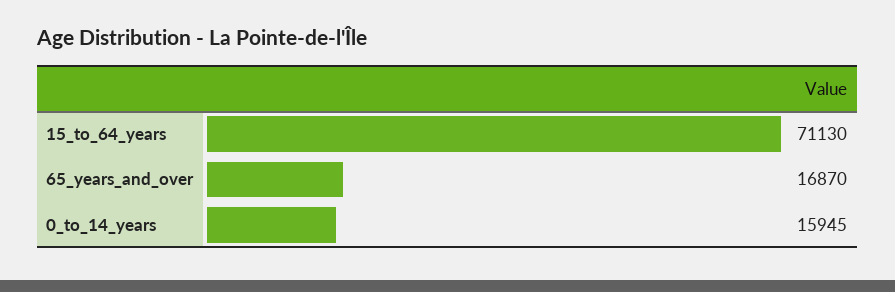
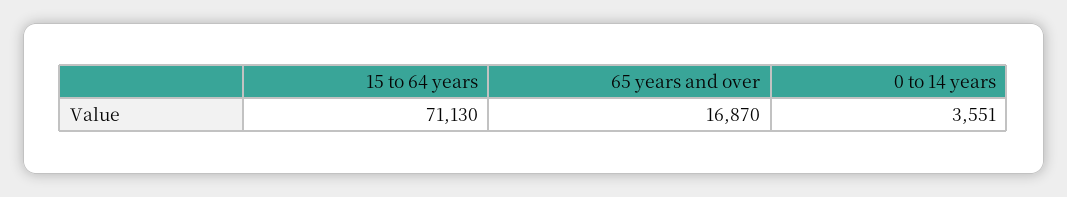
0_to_14_years: 15945 -> 3551

